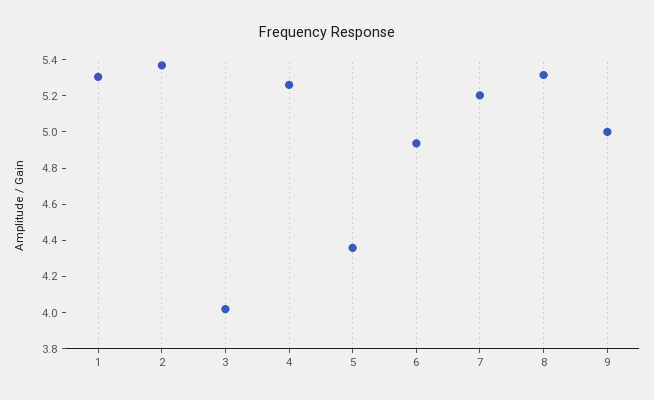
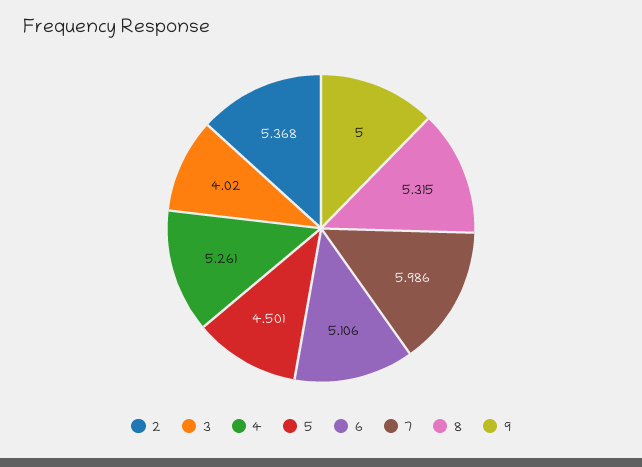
1: 5.3 -> none
5: 4.35 -> 4.501
6: 4.95 -> 5.106
7: 5.2 -> 5.986

